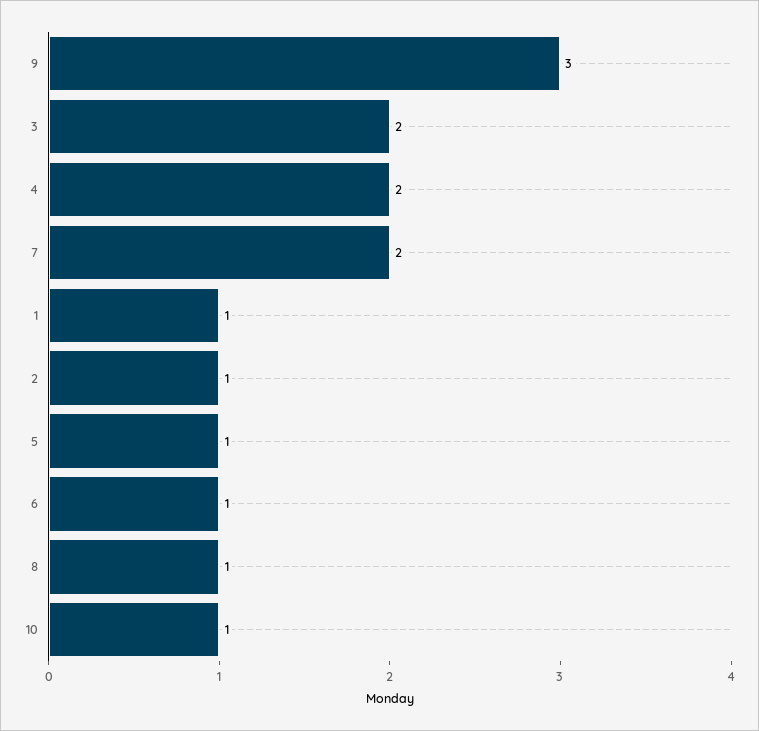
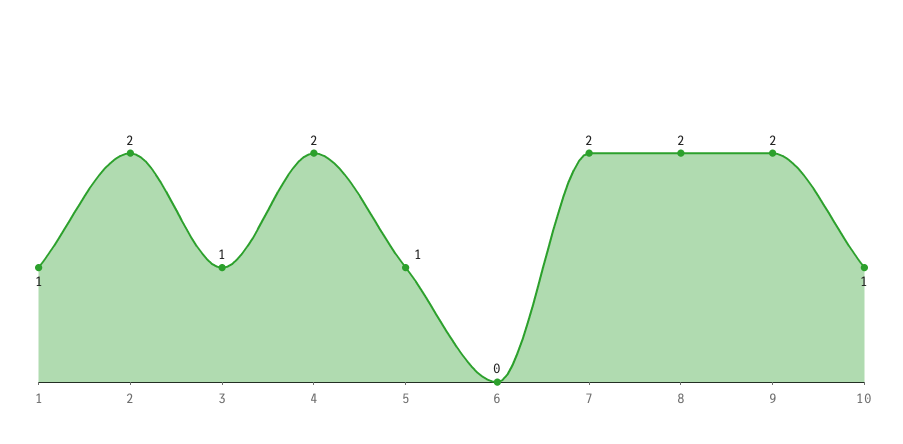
9: 3 -> 2
3: 2 -> 1
2: 1 -> 2
6: 1 -> 0
8: 1 -> 2

